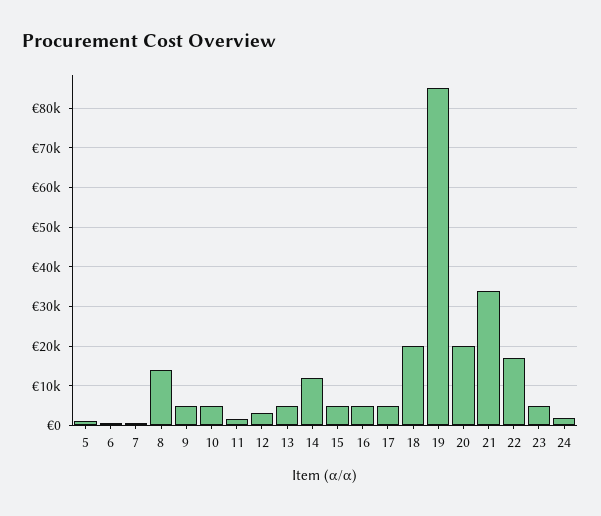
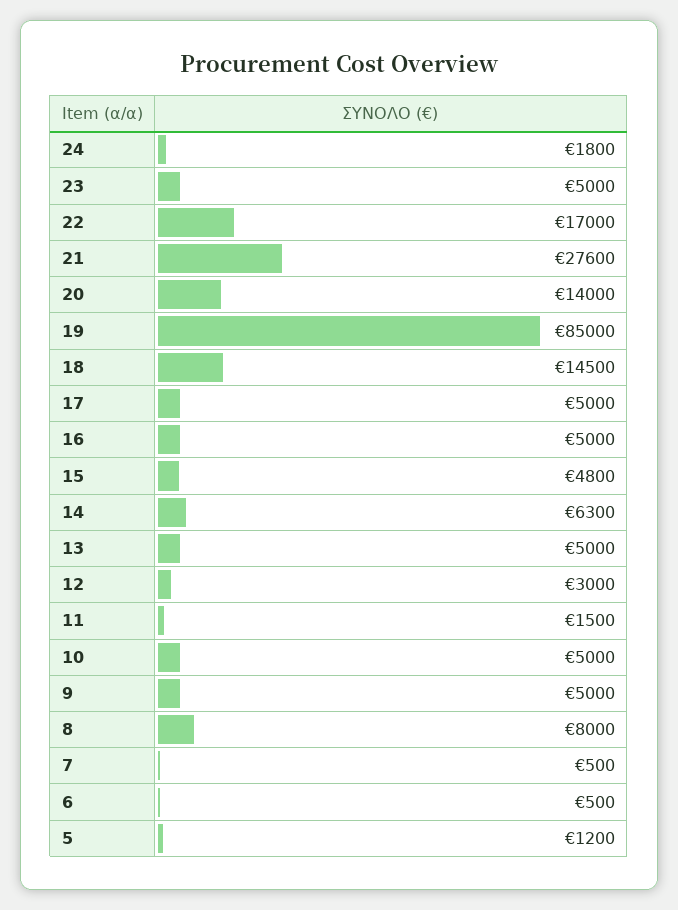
8: 14000 -> 8000
14: 12000 -> 6300
18: 20000 -> 14500
20: 20000 -> 14000
21: 34000 -> 27600

